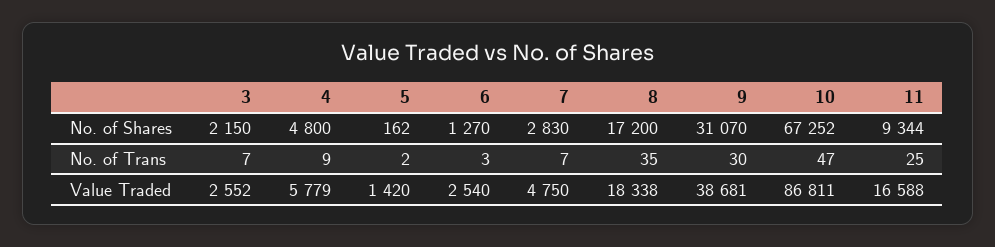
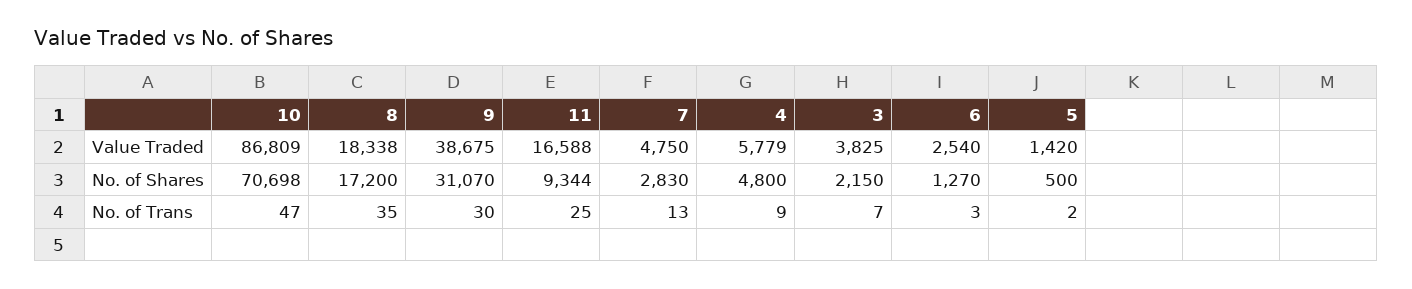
5, No. of Shares: 162 -> 500
10, No. of Shares: 67252 -> 70698
7, No. of Trans: 7 -> 13
3, Value Traded: 2552 -> 3825
9, Value Traded: 38681 -> 38675
10, Value Traded: 86811 -> 86809

